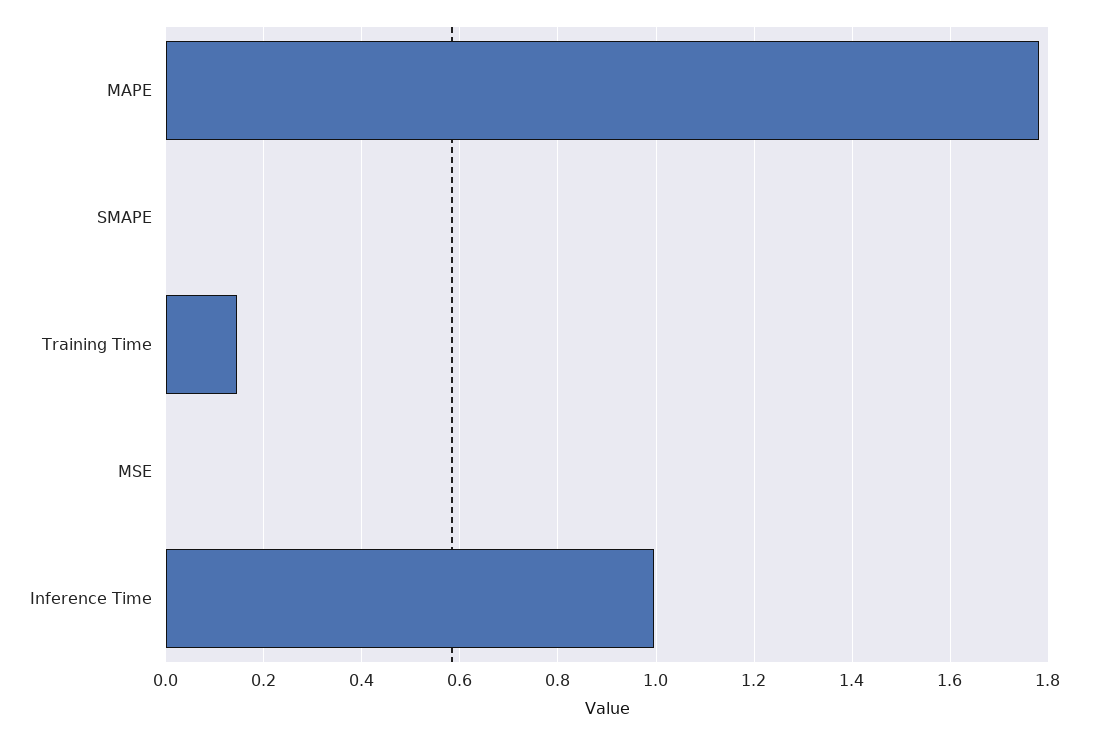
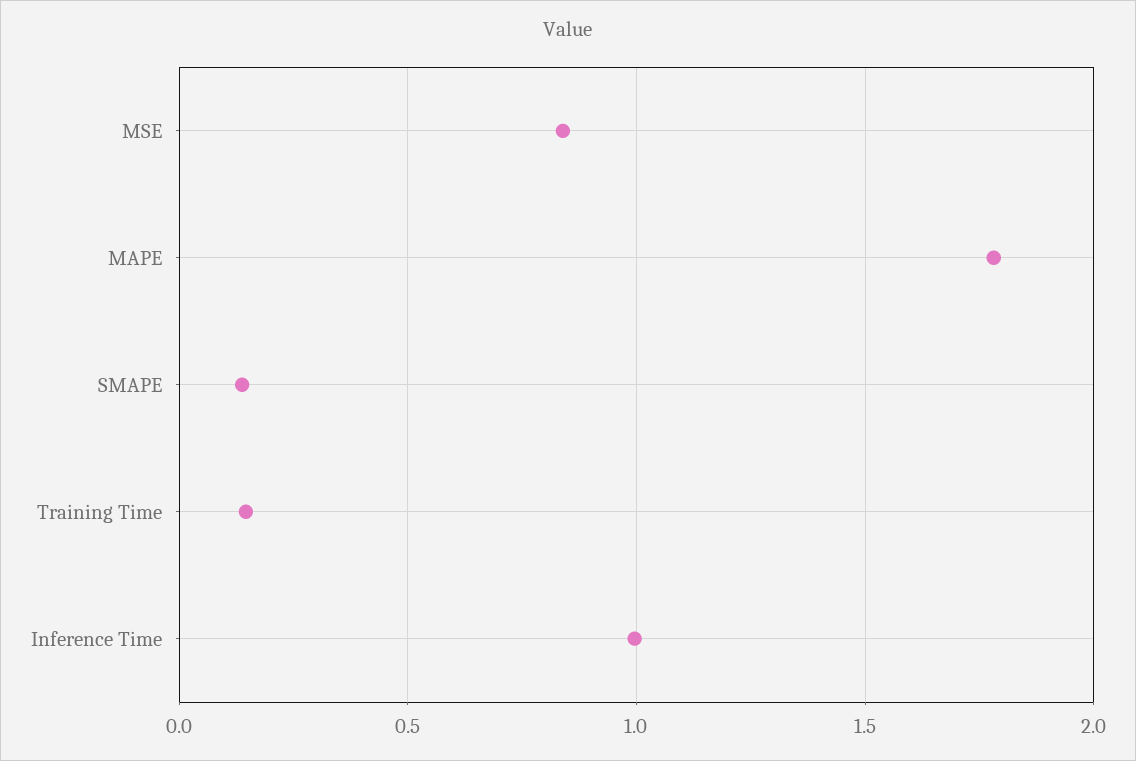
SMAPE: 0 -> 0.15
MSE: 0 -> 0.85

